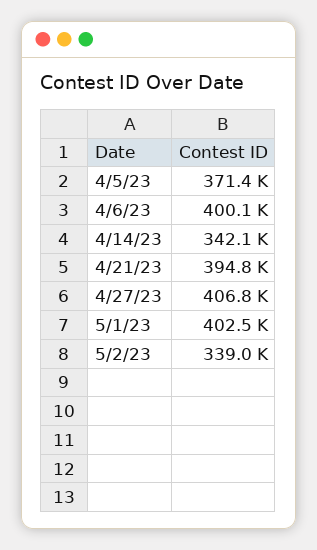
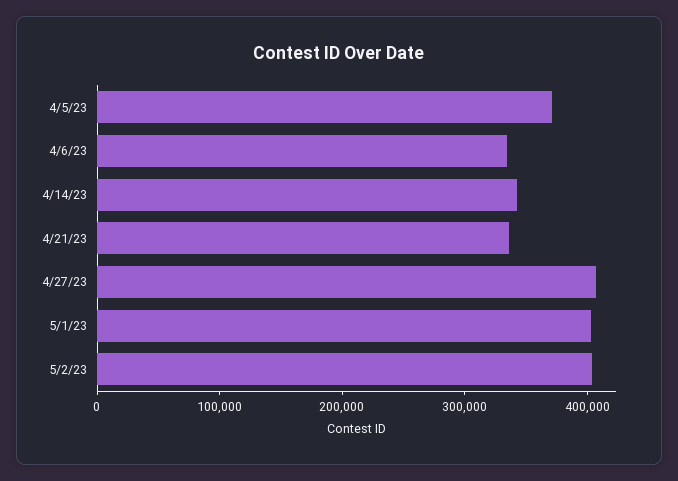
4/6/23: 400100 -> 340000
4/21/23: 394800 -> 340000
5/2/23: 339000 -> 400000

